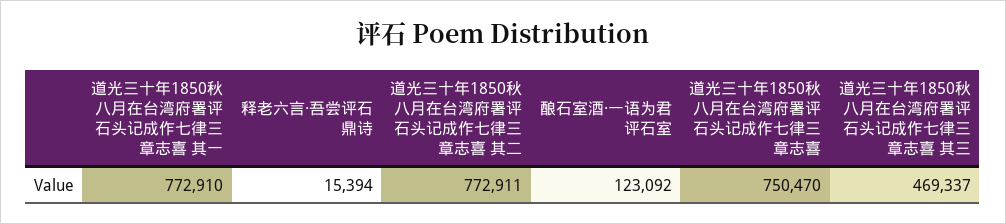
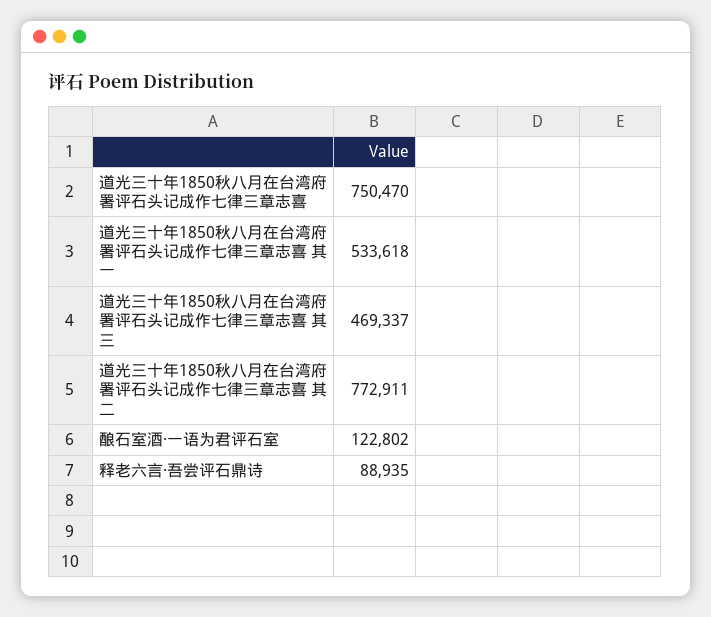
道光三十年1850秋八月在台湾府署评石头记成作七律三章志喜 其一: 772910 -> 533618
释老六言·吾尝评石鼎诗: 15394 -> 88935
酿石室酒·一语为君评石室: 123092 -> 122802

